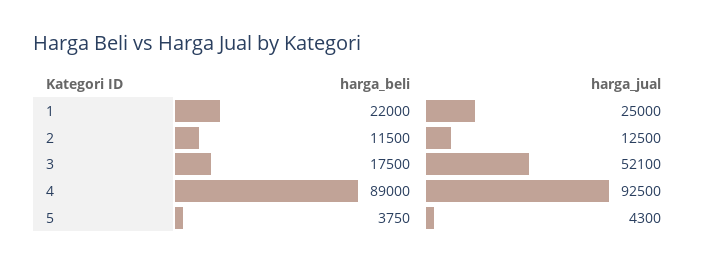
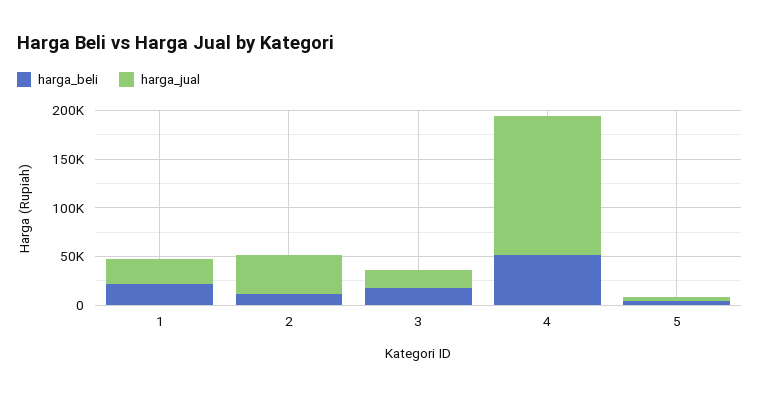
harga_jual, 2: 12500 -> 40000
harga_jual, 3: 52100 -> 20000
harga_beli, 4: 89000 -> 50000
harga_jual, 4: 92500 -> 140000

